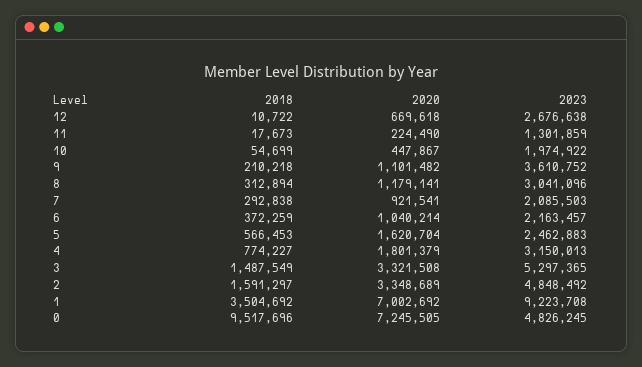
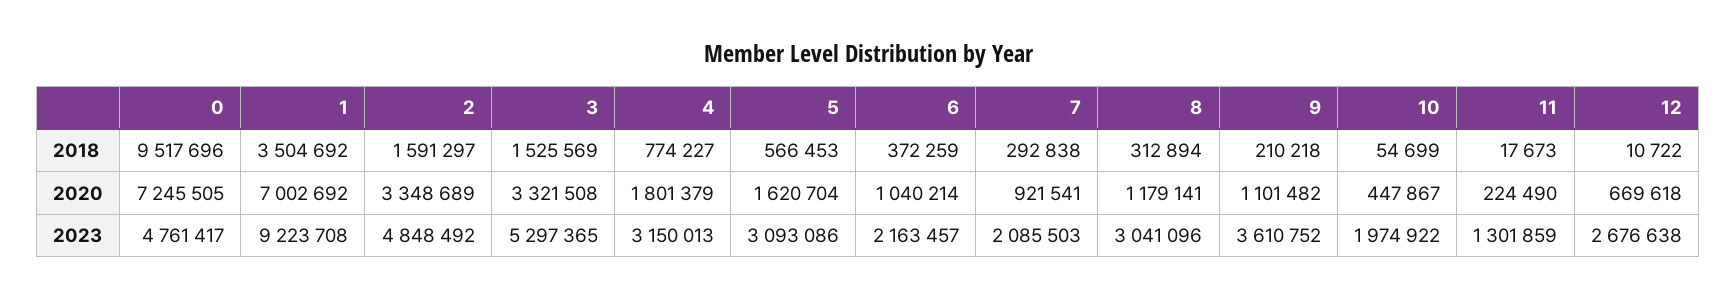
2023, 5: 2462883 -> 3093086
2018, 3: 1487549 -> 1525569
2023, 0: 4826245 -> 4761417

